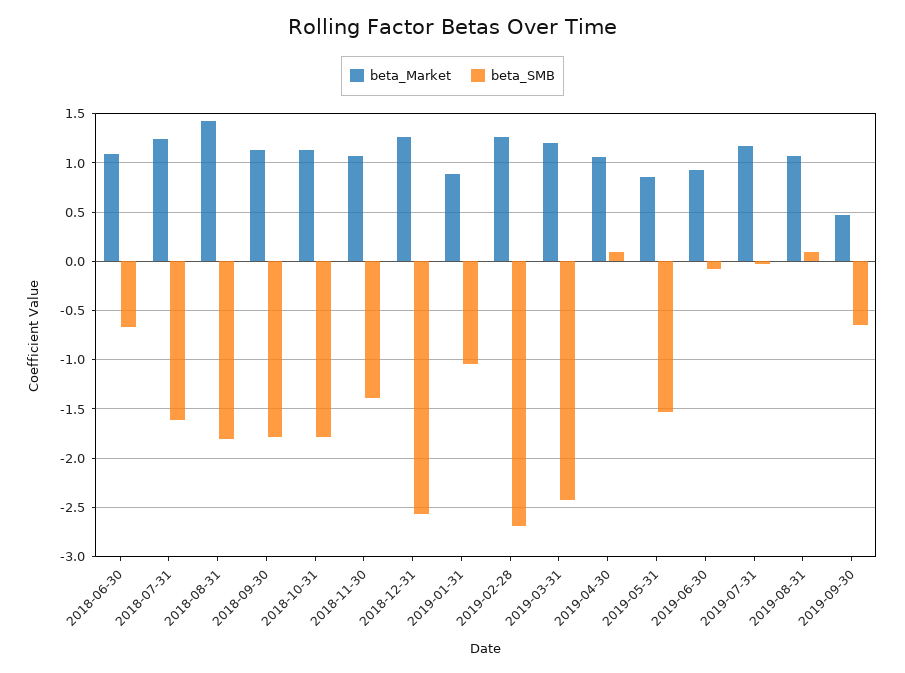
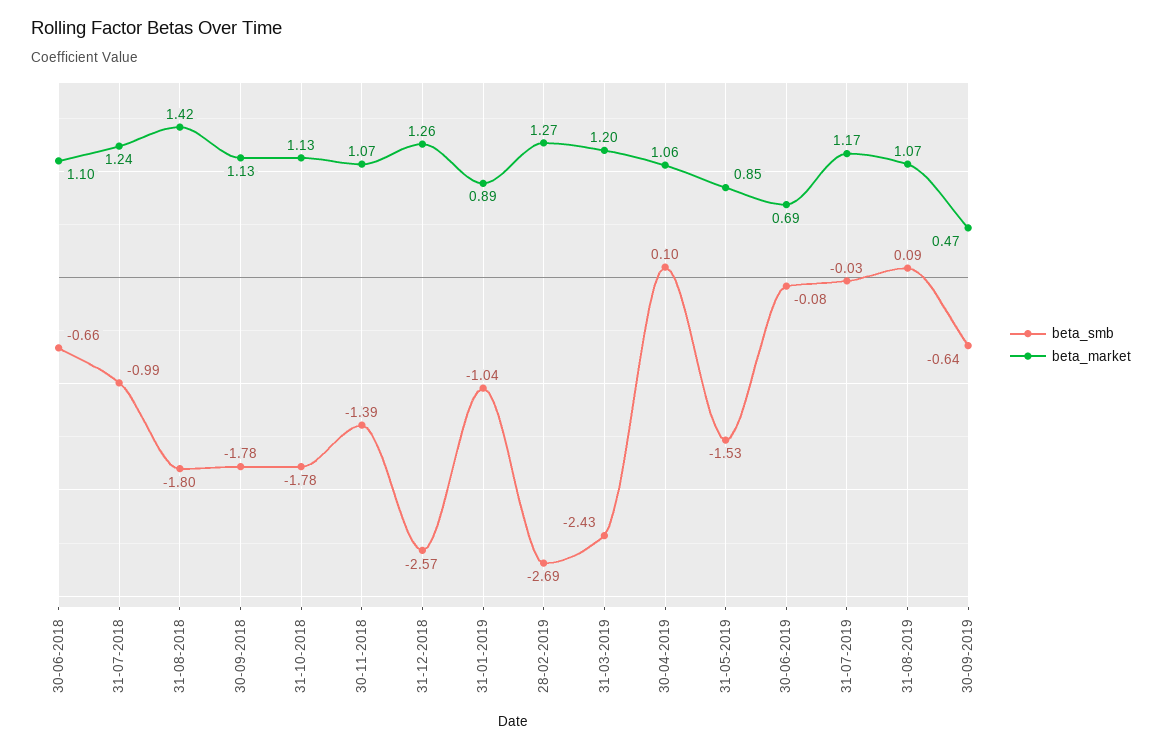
beta_SMB, 2018-07-31: -1.6 -> -0.99
beta_Market, 2019-06-30: 0.9 -> 0.69

